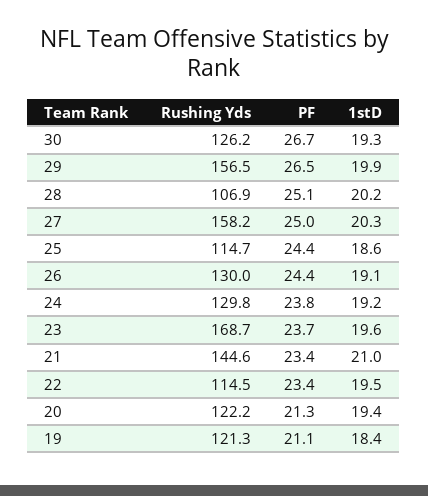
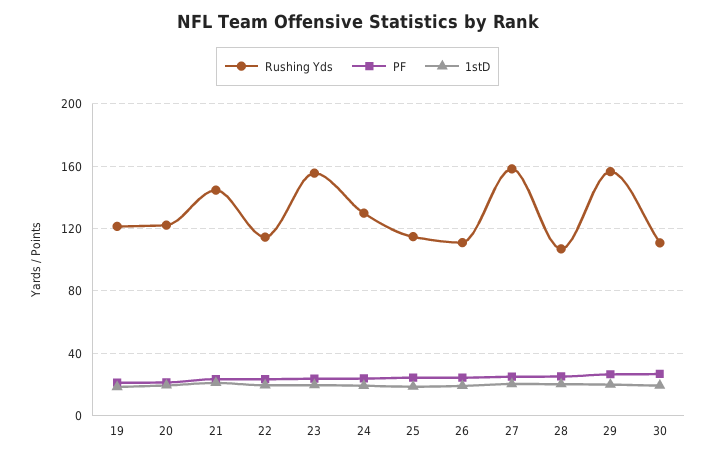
Rushing Yds, 30: 126.2 -> 110
Rushing Yds, 26: 130 -> 110
Rushing Yds, 23: 168.7 -> 155

